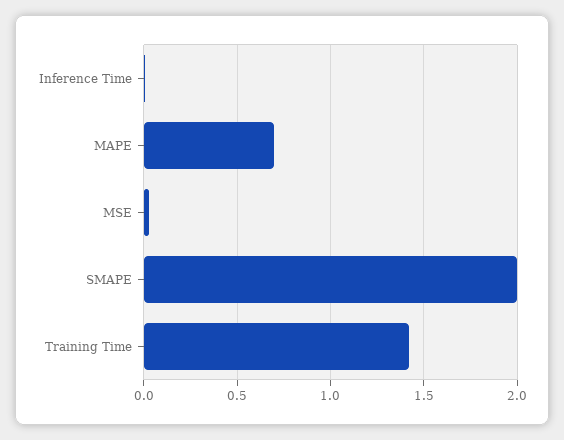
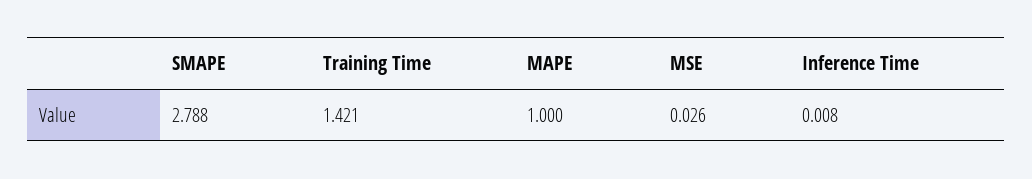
MAPE: 0.7 -> 1
SMAPE: 2 -> 2.788

